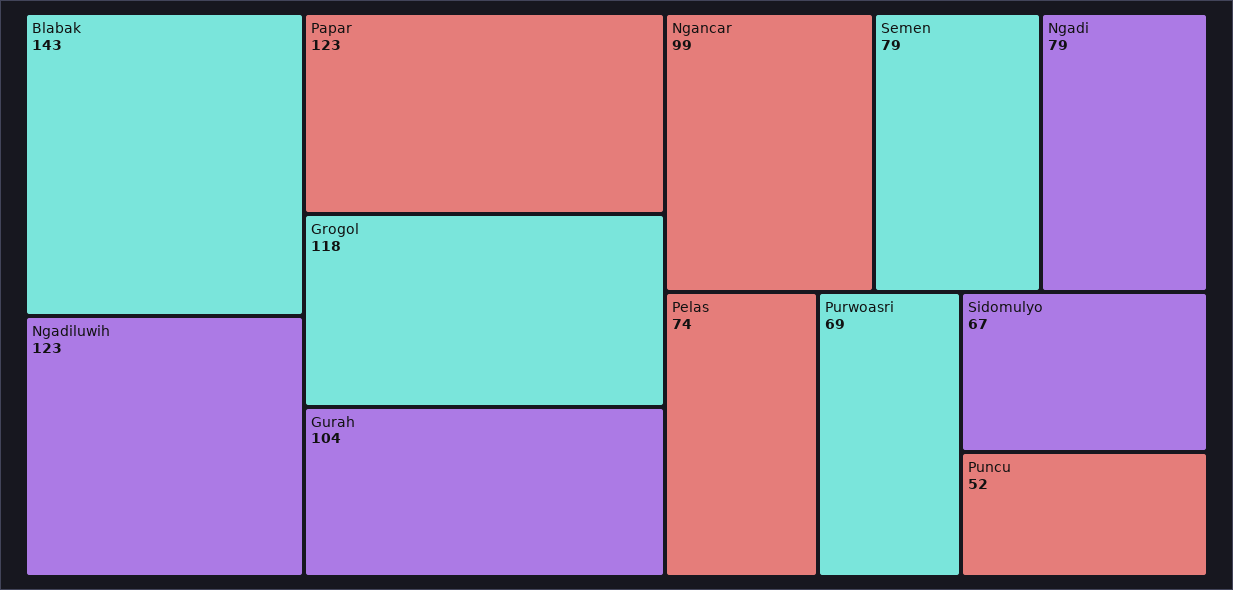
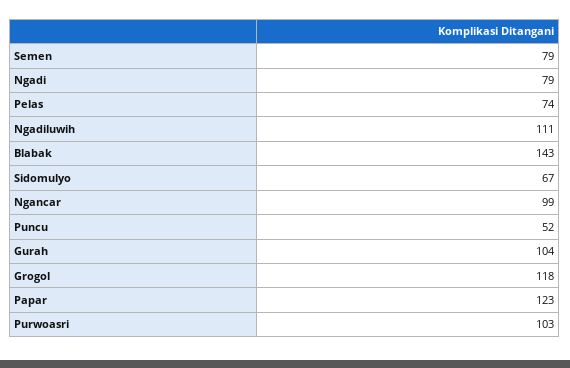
Ngadiluwih: 123 -> 111
Purwoasri: 69 -> 103

